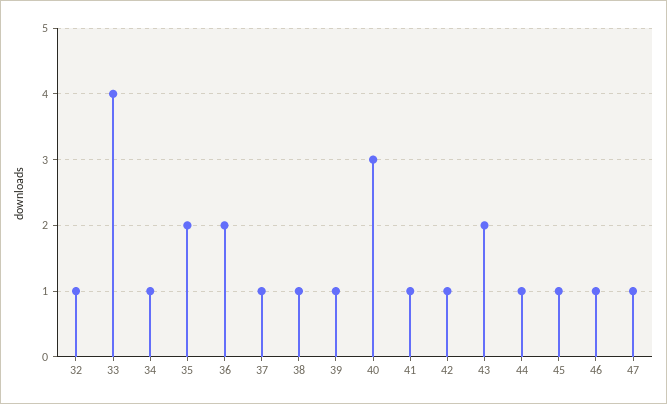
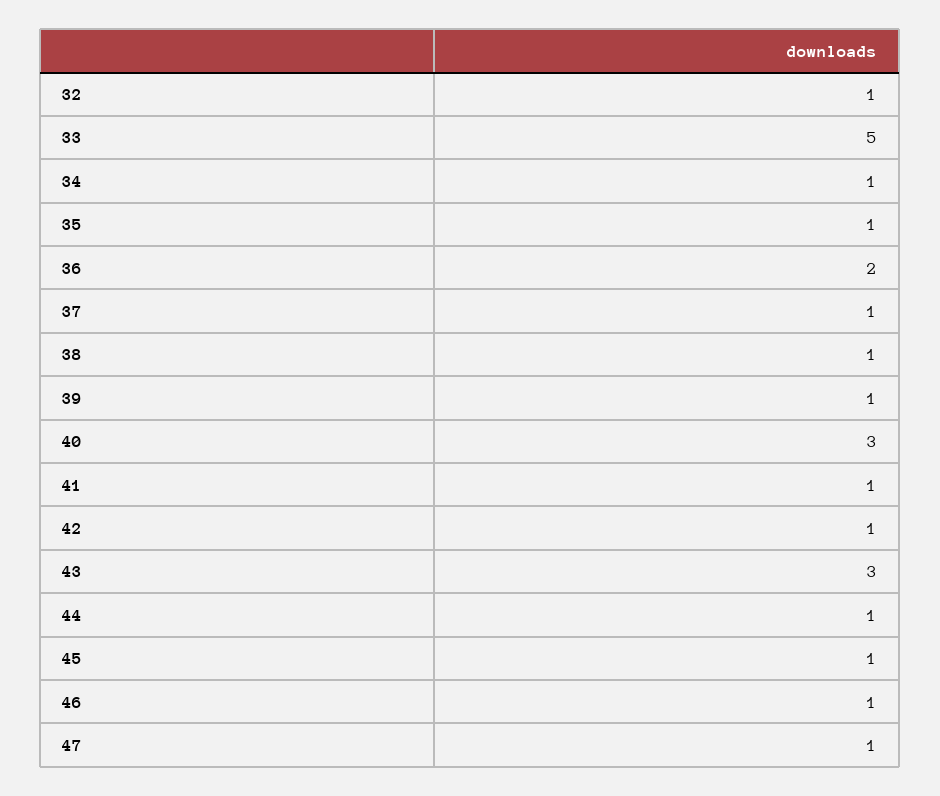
33: 4 -> 5
35: 2 -> 1
43: 2 -> 3

